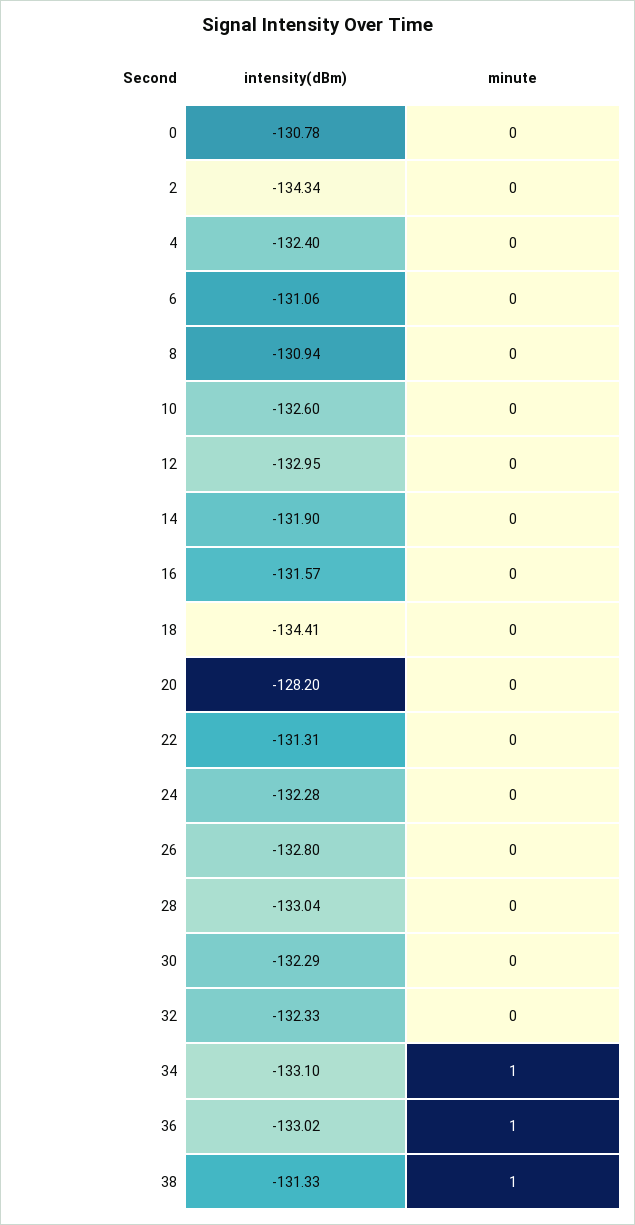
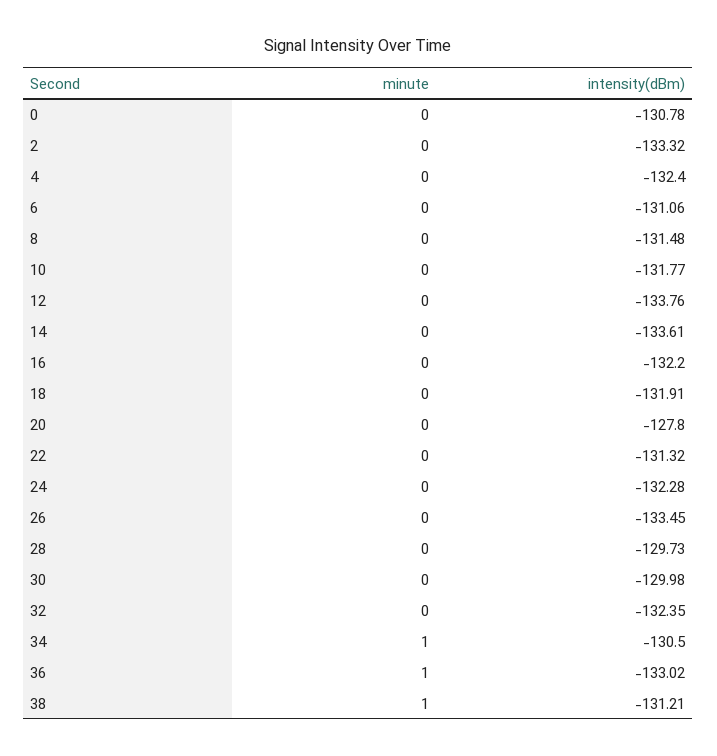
intensity(dBm), 2: -134.34 -> -133.32
intensity(dBm), 8: -130.94 -> -131.48
intensity(dBm), 10: -132.6 -> -131.77
intensity(dBm), 12: -132.95 -> -133.76
intensity(dBm), 14: -131.9 -> -133.61
intensity(dBm), 16: -131.57 -> -132.2
intensity(dBm), 18: -134.41 -> -131.91
intensity(dBm), 20: -128.2 -> -127.8
intensity(dBm), 22: -131.31 -> -131.32
intensity(dBm), 26: -132.8 -> -133.45
intensity(dBm), 28: -133.04 -> -129.73
intensity(dBm), 30: -132.29 -> -129.98
intensity(dBm), 32: -132.33 -> -132.35
intensity(dBm), 34: -133.1 -> -130.5
intensity(dBm), 38: -131.33 -> -131.21

